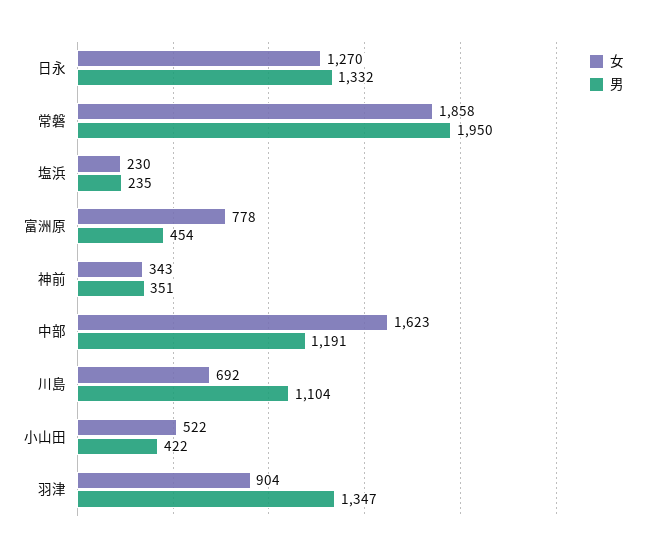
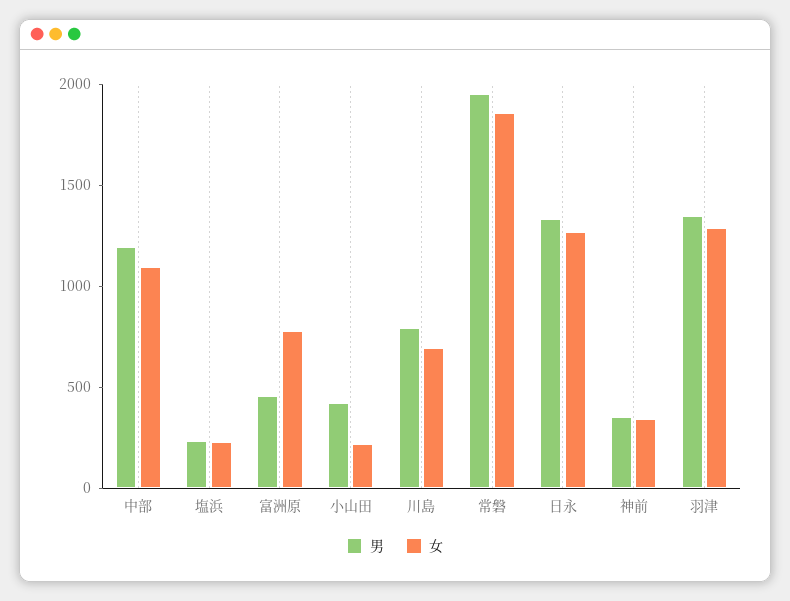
女, 中部: 1623 -> 1100
男, 川島: 1104 -> 800
女, 小山田: 522 -> 200
女, 羽津: 904 -> 1300

